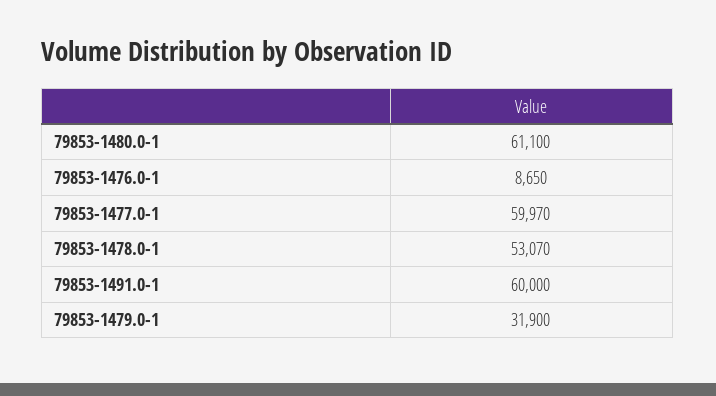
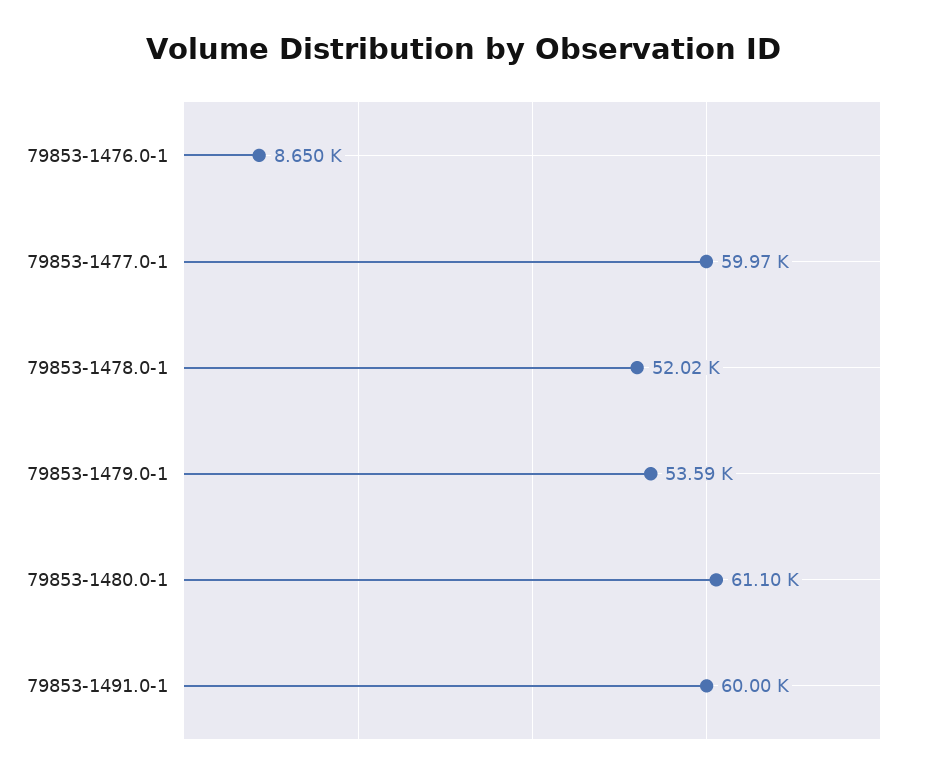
79853-1478.0-1: 53070 -> 52020
79853-1479.0-1: 31900 -> 53590

